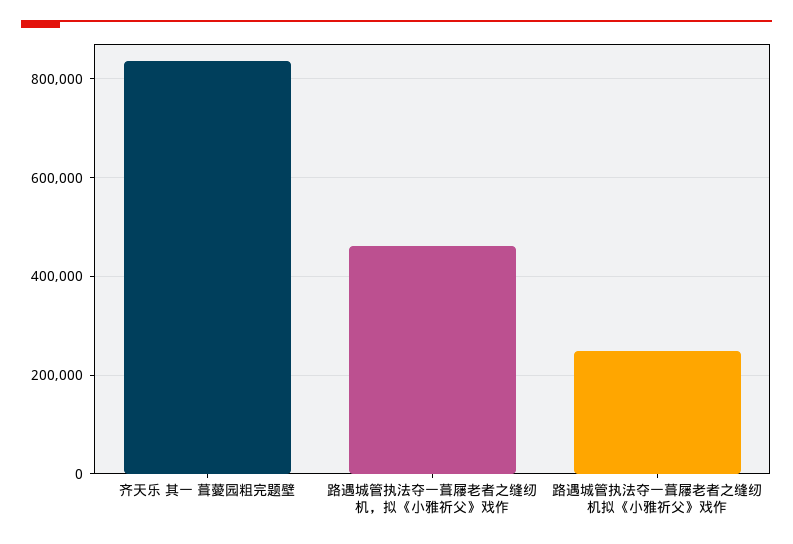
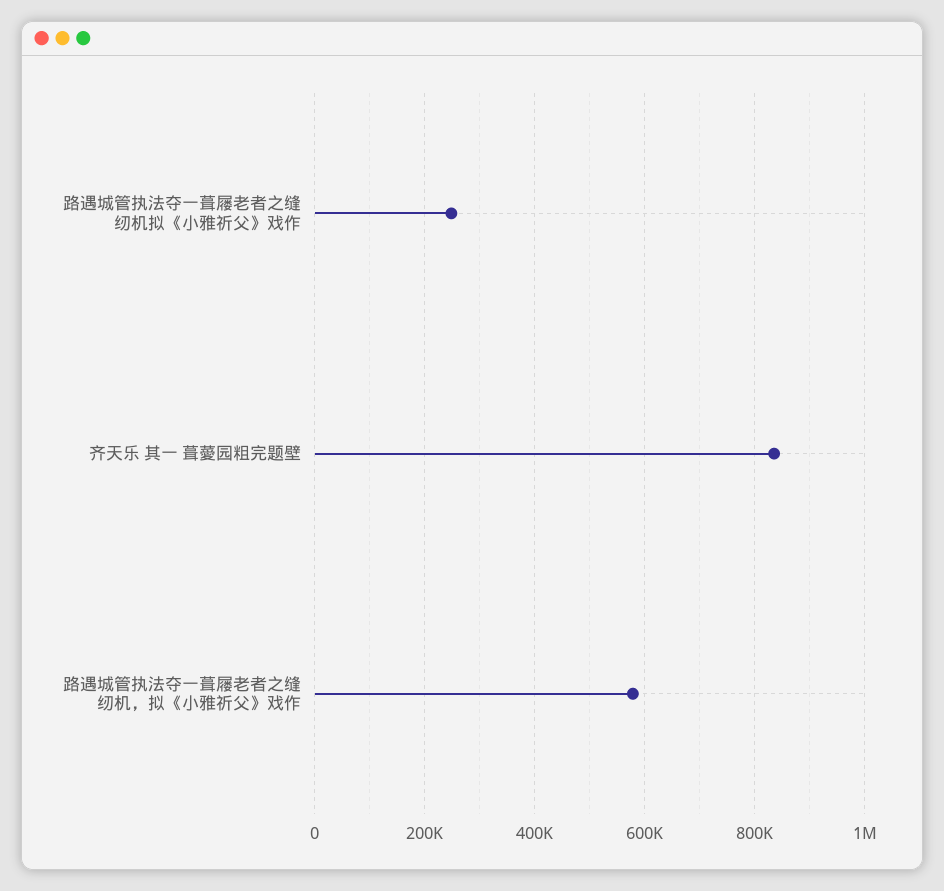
路遇城管执法夺一葺屦老者之缝纫机，拟《小雅祈父》戏作: 460000 -> 580000

